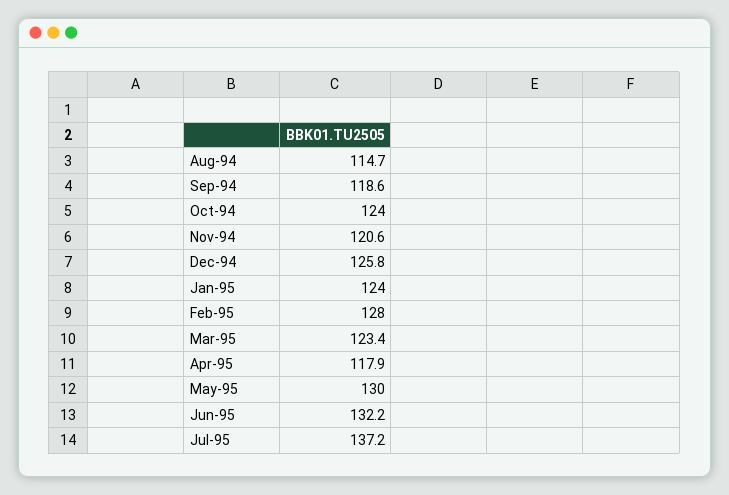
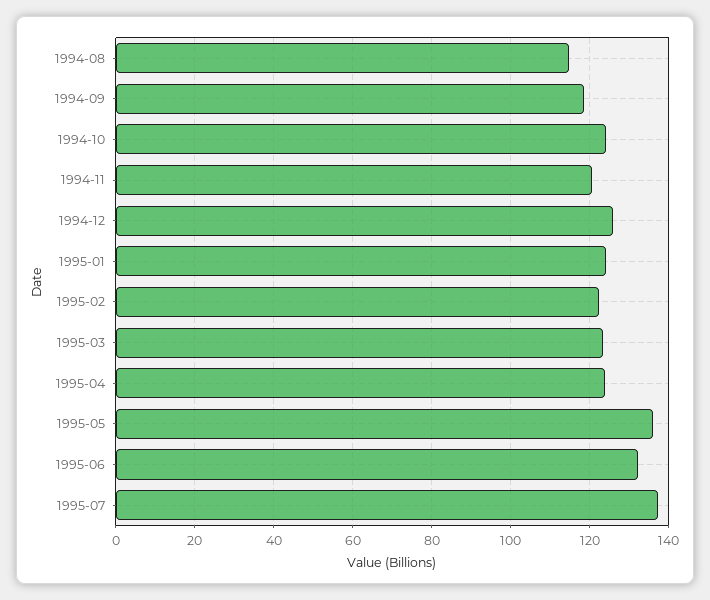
Feb-95: 128 -> 122
Apr-95: 117.9 -> 124
May-95: 130 -> 136

